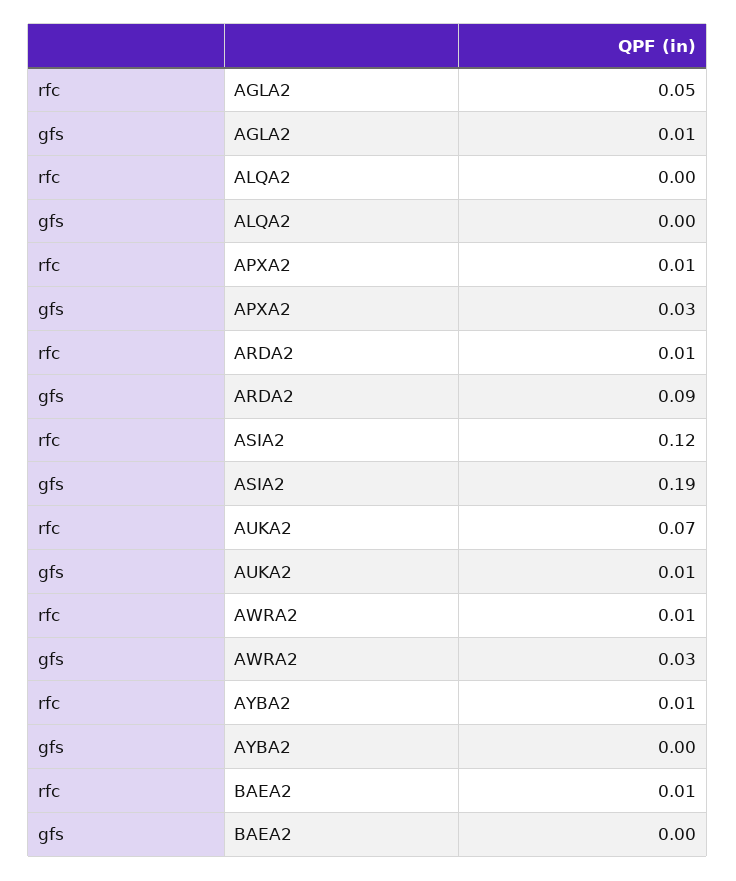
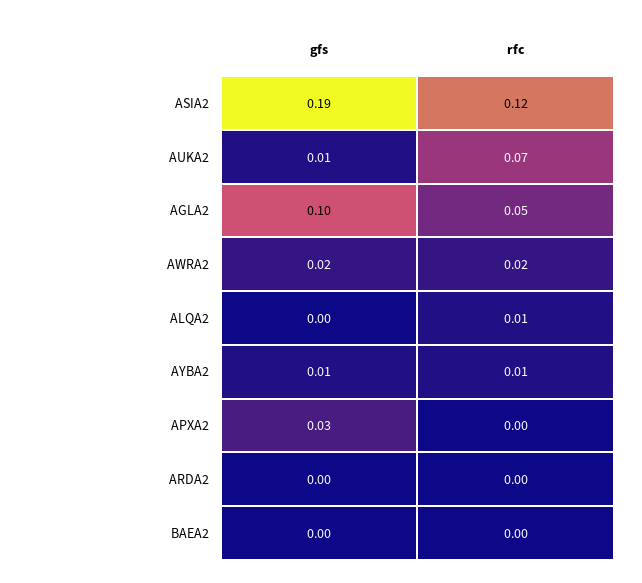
gfs, AGLA2: 0.01 -> 0.1
rfc, ALQA2: 0 -> 0.01
rfc, APXA2: 0.01 -> 0
rfc, ARDA2: 0.01 -> 0
gfs, ARDA2: 0.09 -> 0
rfc, AWRA2: 0.01 -> 0.02
gfs, AWRA2: 0.03 -> 0.02
gfs, AYBA2: 0 -> 0.01
rfc, BAEA2: 0.01 -> 0

